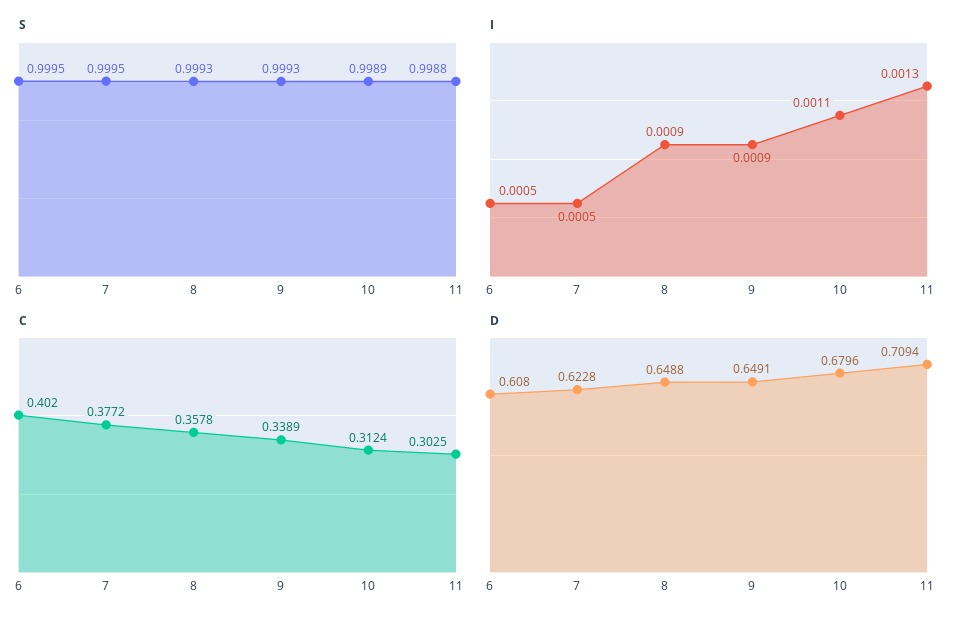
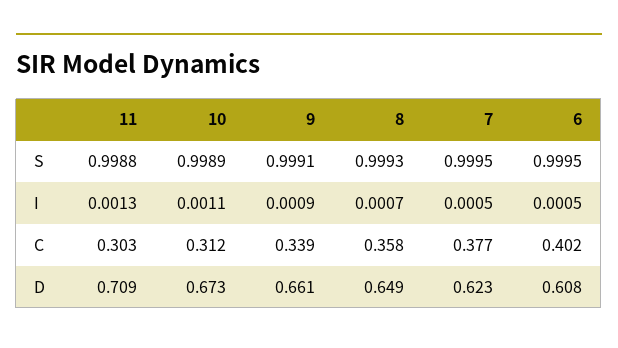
S, 9: 0.9993 -> 0.9991
I, 8: 0.0009 -> 0.0007
D, 9: 0.6491 -> 0.661
D, 10: 0.6796 -> 0.673

